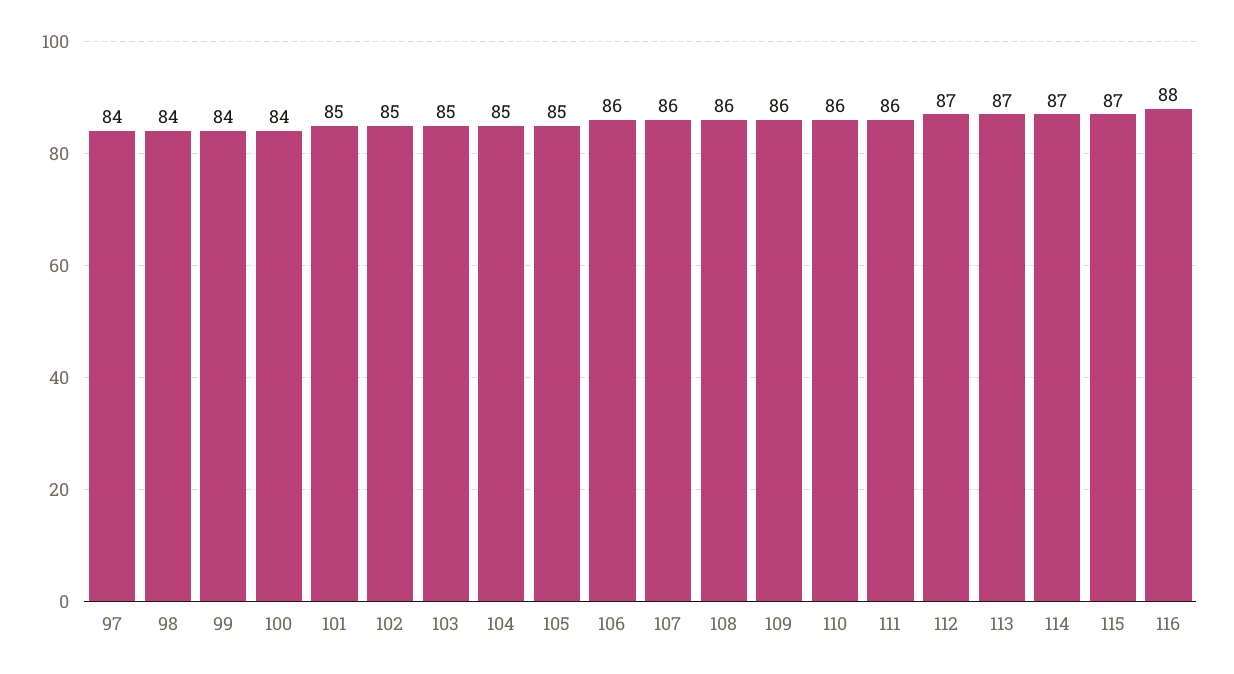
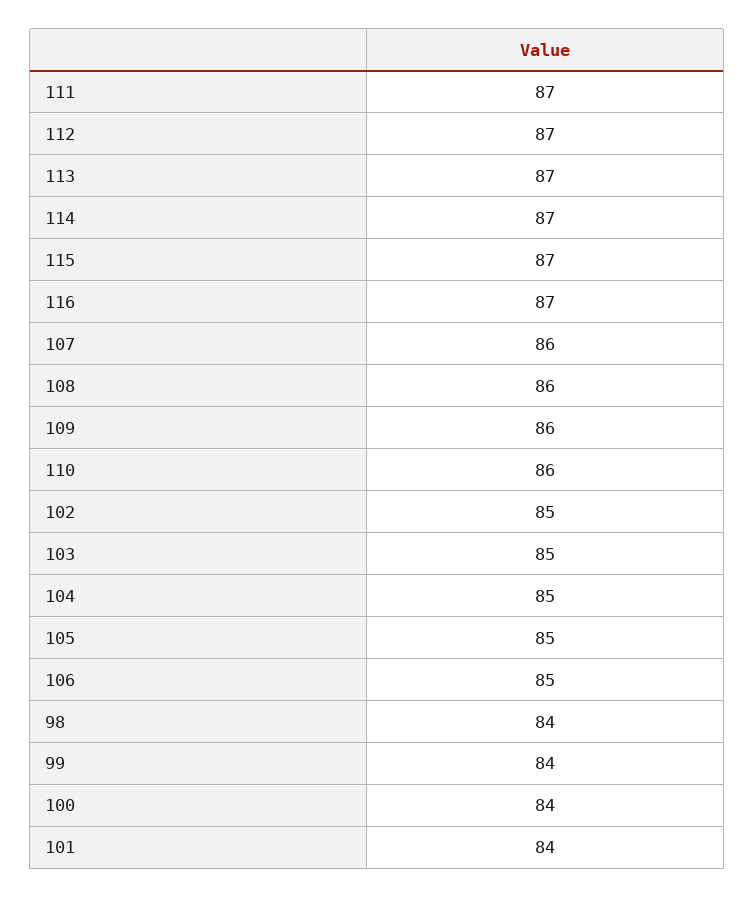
97: 84 -> none
101: 85 -> 84
106: 86 -> 85
111: 86 -> 87
116: 88 -> 87

